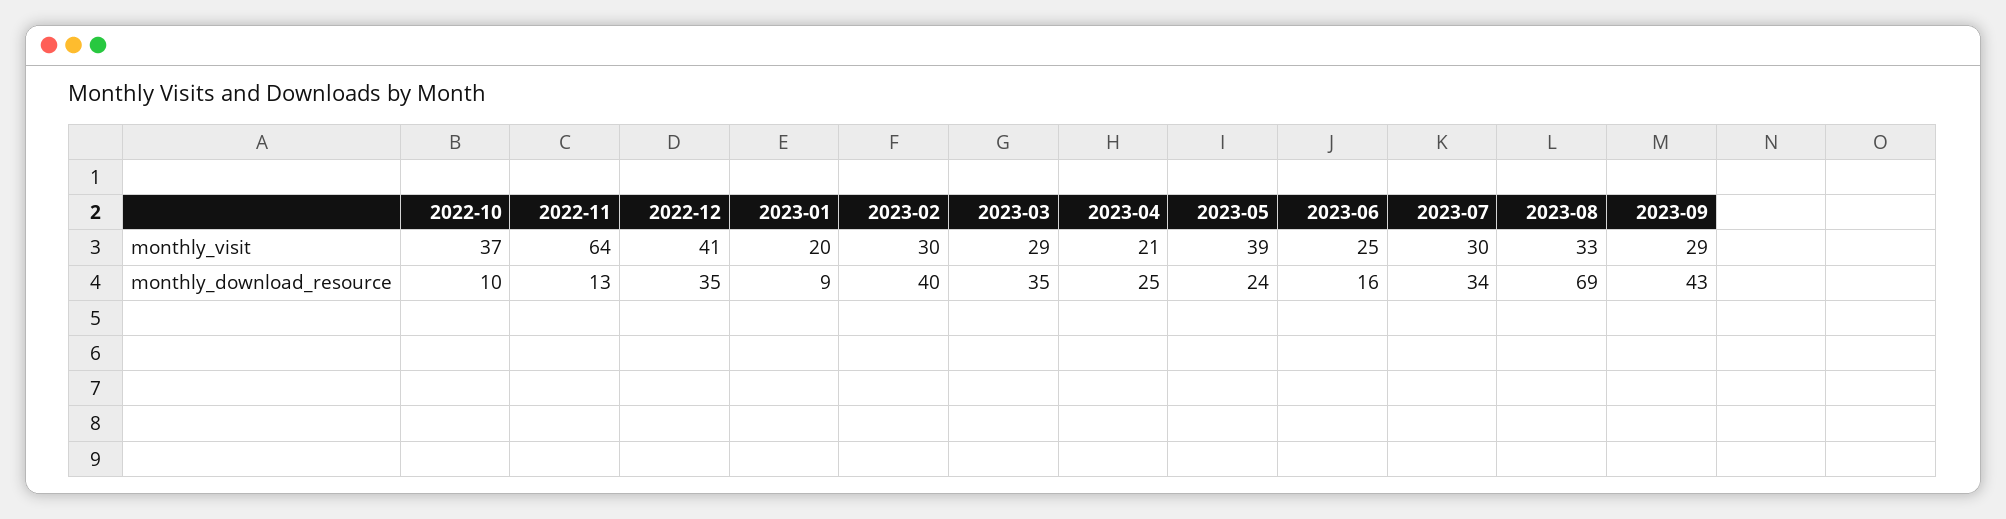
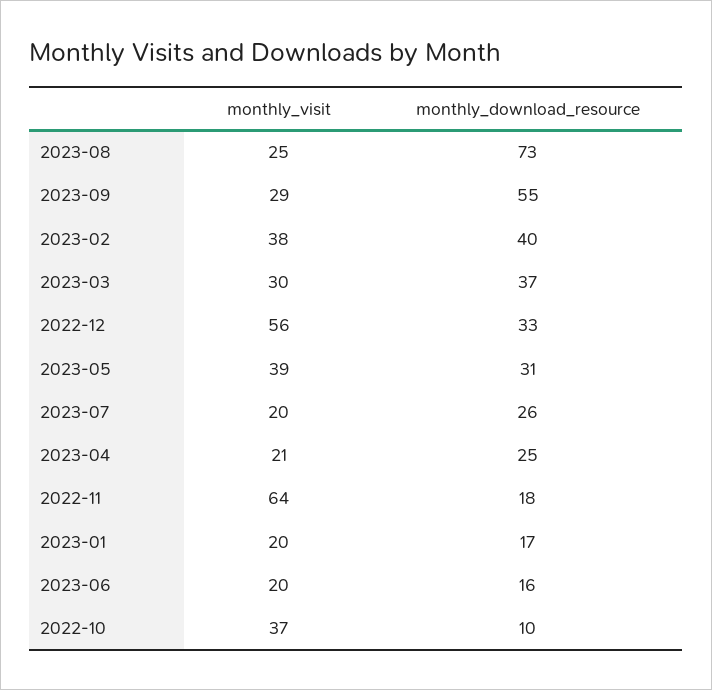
2022-12, monthly_visit: 41 -> 56
2023-02, monthly_visit: 30 -> 38
2023-03, monthly_visit: 29 -> 30
2023-06, monthly_visit: 25 -> 20
2023-07, monthly_visit: 30 -> 20
2023-08, monthly_visit: 33 -> 25
2022-11, monthly_download_resource: 13 -> 18
2022-12, monthly_download_resource: 35 -> 33
2023-01, monthly_download_resource: 9 -> 17
2023-03, monthly_download_resource: 35 -> 37
2023-05, monthly_download_resource: 24 -> 31
2023-07, monthly_download_resource: 34 -> 26
2023-08, monthly_download_resource: 69 -> 73
2023-09, monthly_download_resource: 43 -> 55

